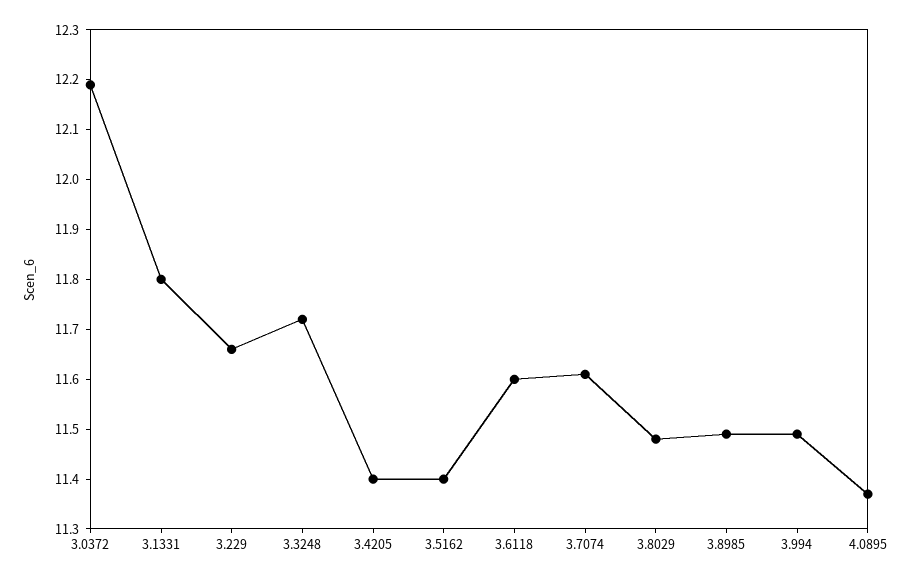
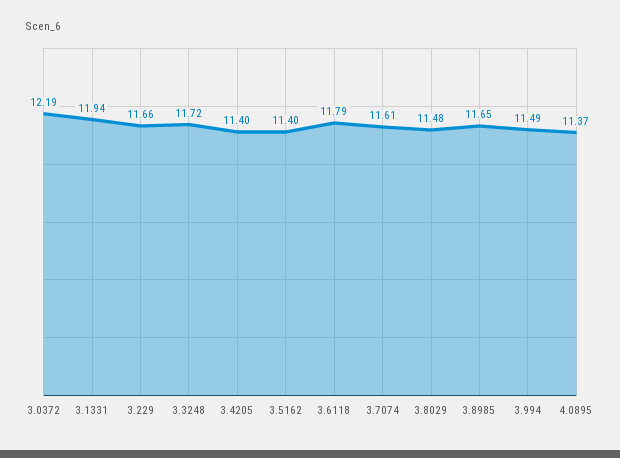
3.1331: 11.8 -> 11.94
3.6118: 11.6 -> 11.79
3.8985: 11.5 -> 11.65

